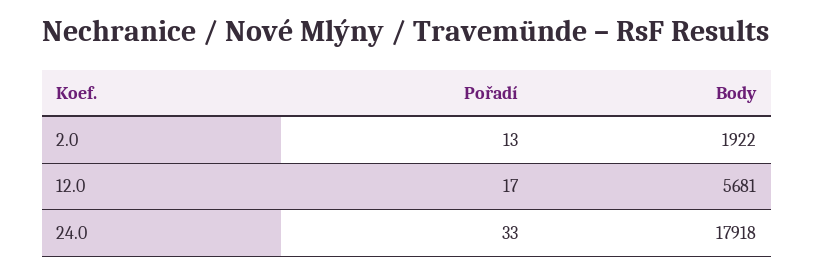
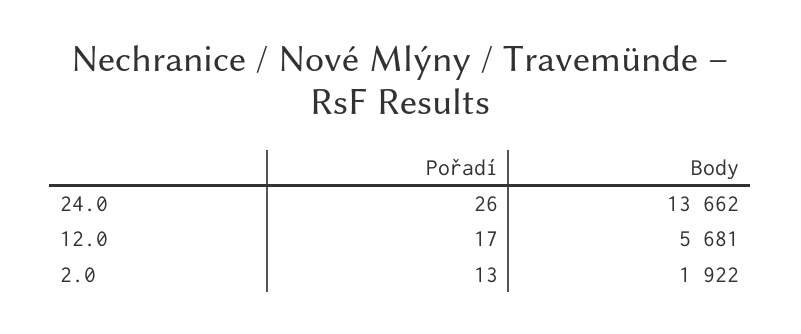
Pořadí, 24.0: 33 -> 26
Body, 24.0: 17918 -> 13662

